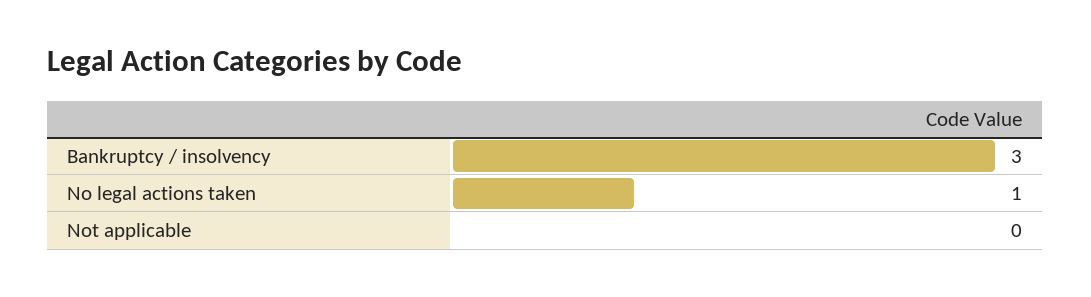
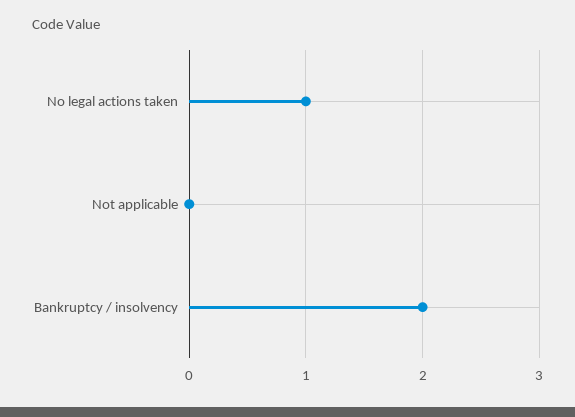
Bankruptcy / insolvency: 3 -> 2

